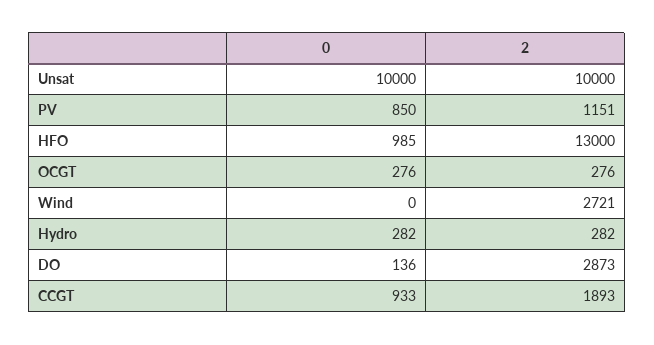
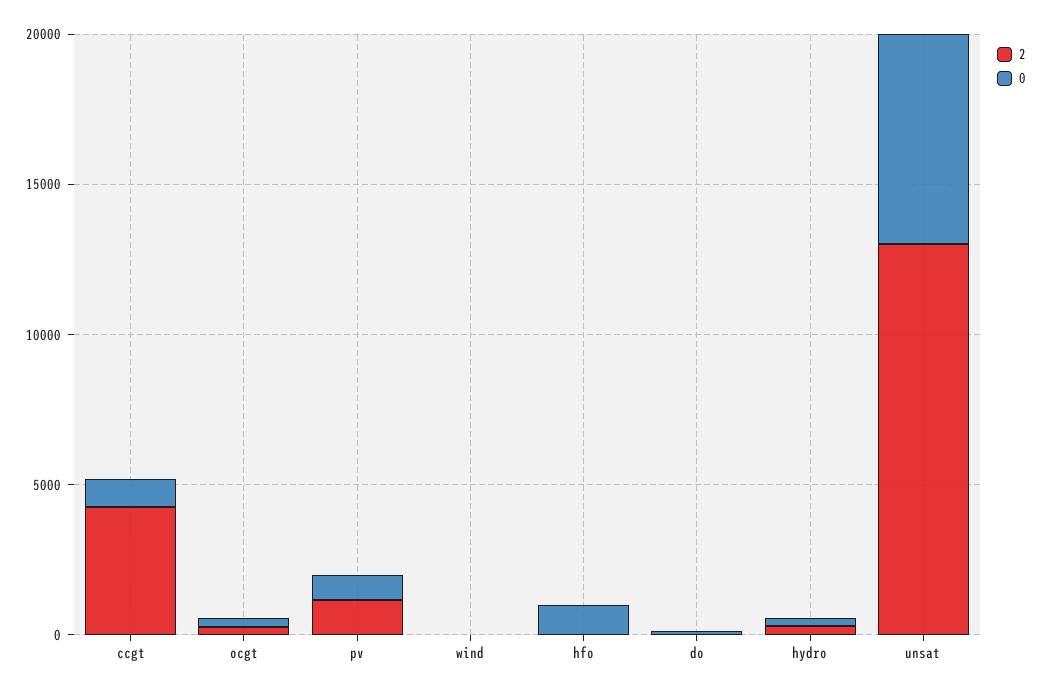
0, Unsat: 10000 -> 7000
2, Unsat: 10000 -> 13000
2, HFO: 13000 -> 0
2, Wind: 2721 -> 0
2, DO: 2873 -> 0
2, CCGT: 1893 -> 4000

